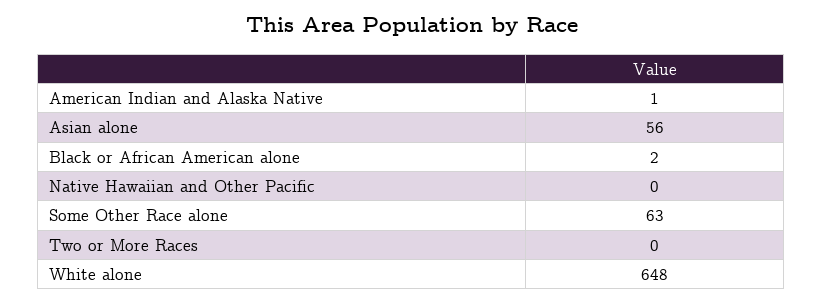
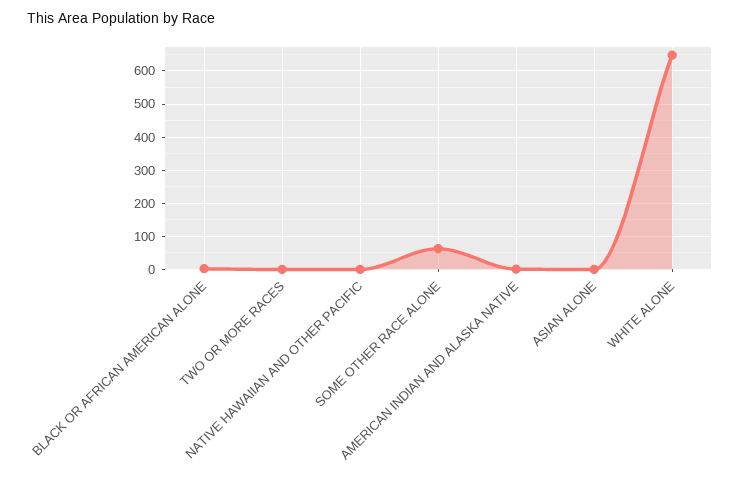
Asian alone: 56 -> 0

